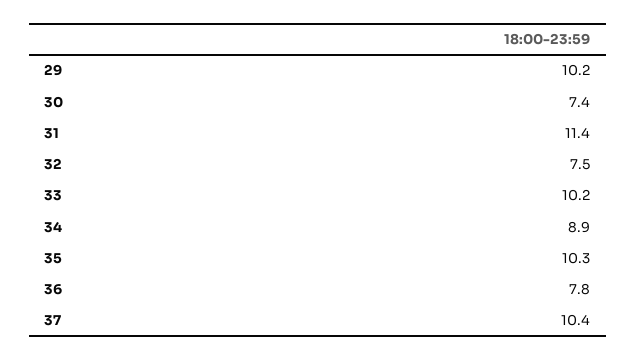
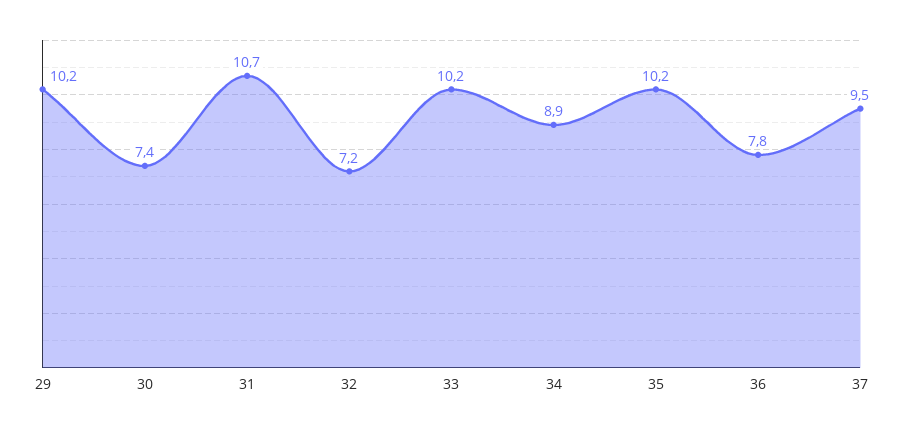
31: 11.4 -> 10.7
32: 7.5 -> 7.2
35: 10.3 -> 10.2
37: 10.4 -> 9.5

